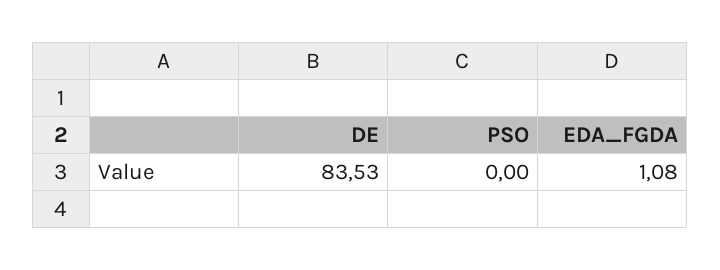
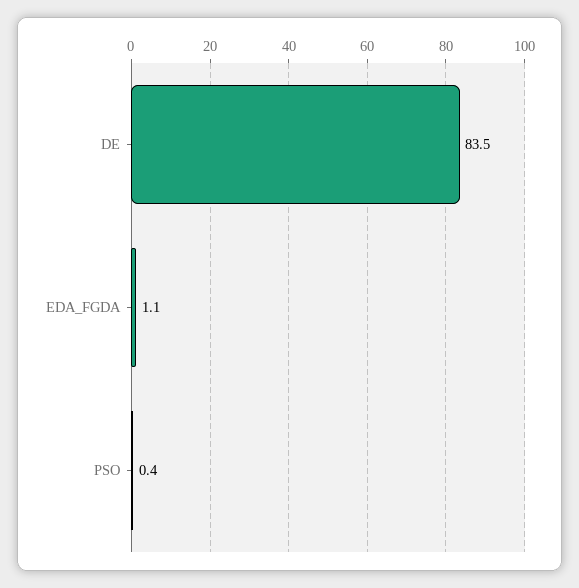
PSO: 0 -> 0.4

